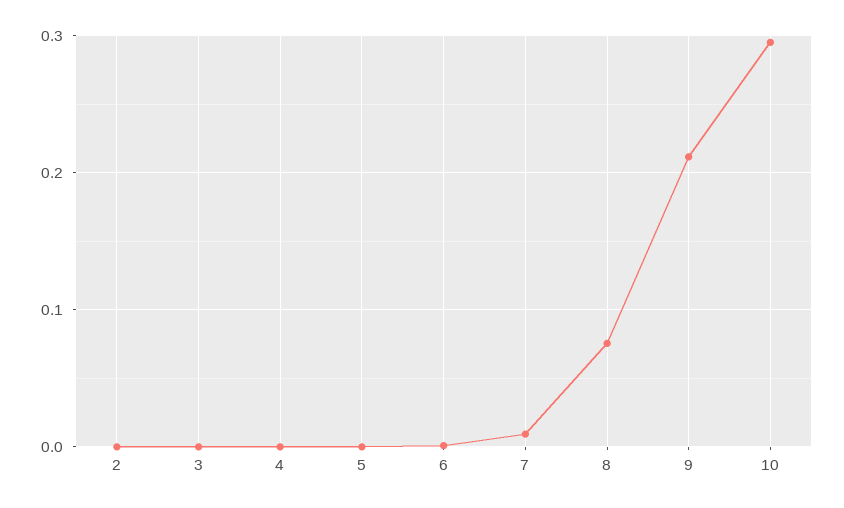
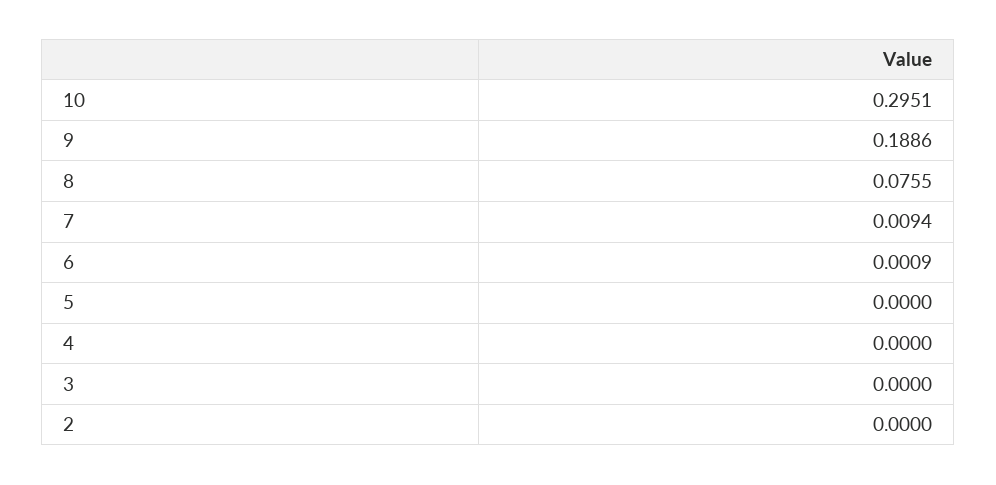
9: 0.21 -> 0.1886

